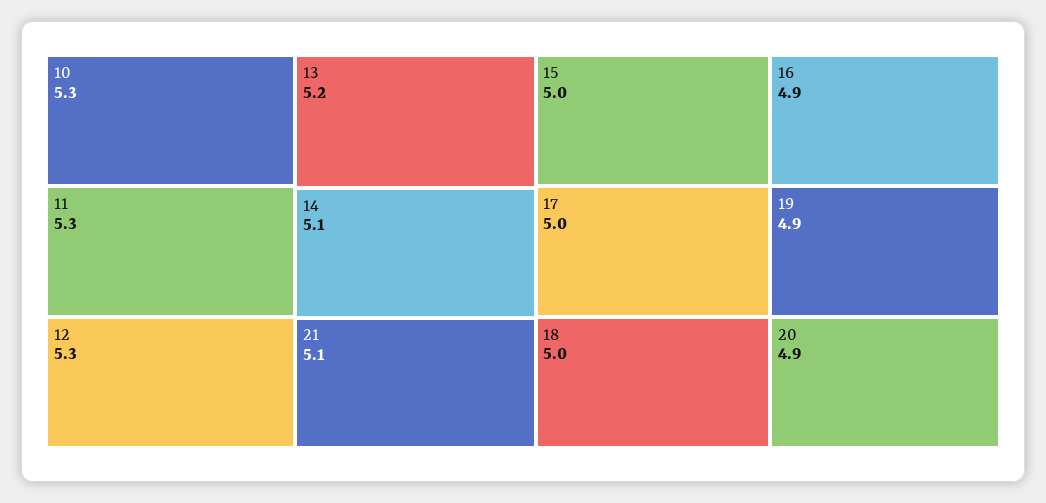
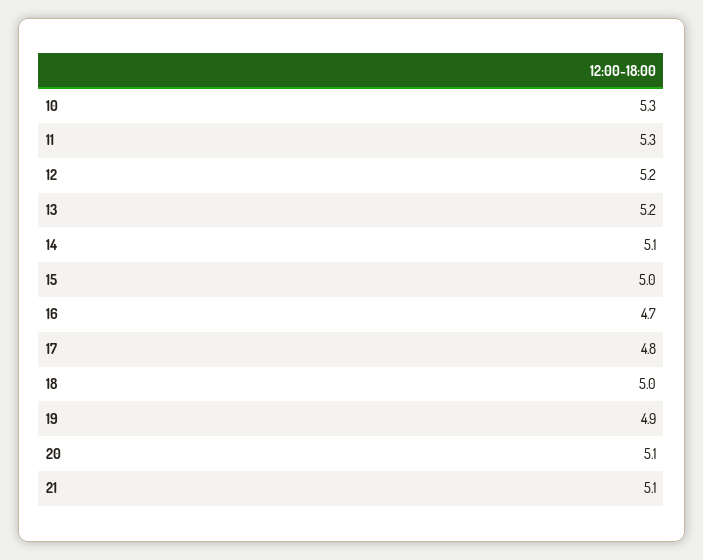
12: 5.3 -> 5.2
17: 5 -> 4.8
16: 4.9 -> 4.7
20: 4.9 -> 5.1

